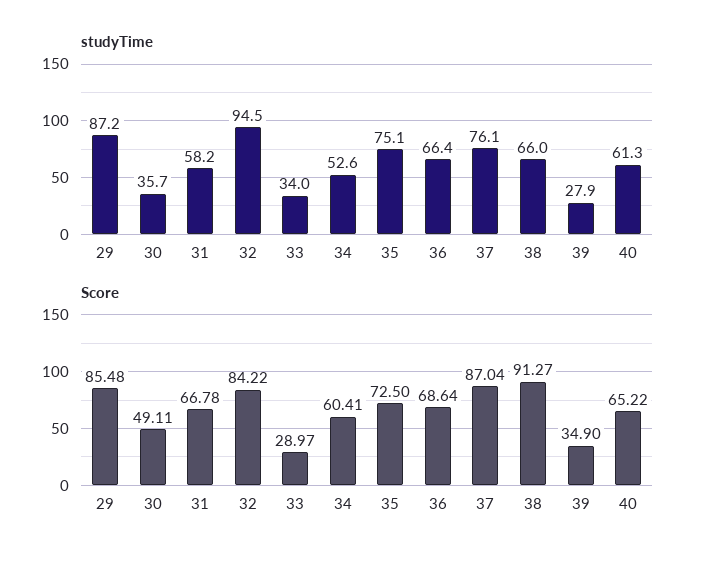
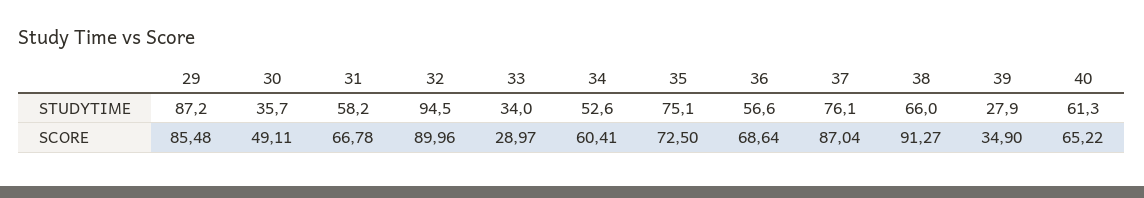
studyTime, 36: 66.4 -> 56.6
Score, 32: 84.22 -> 89.96

